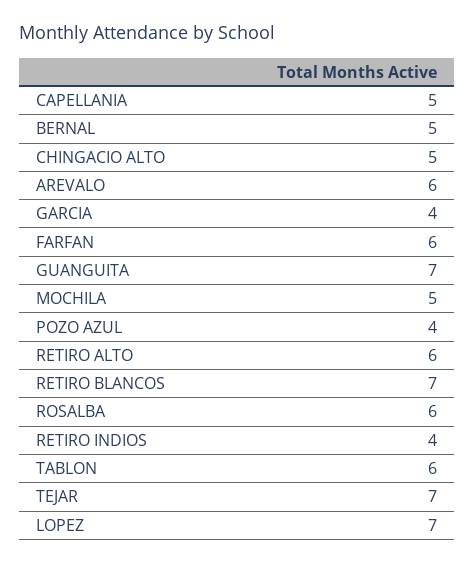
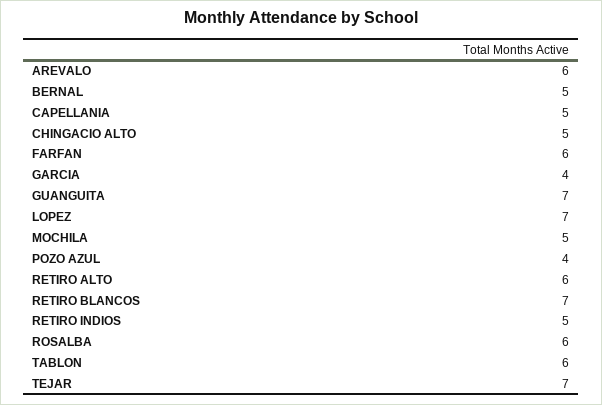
RETIRO INDIOS: 4 -> 5

